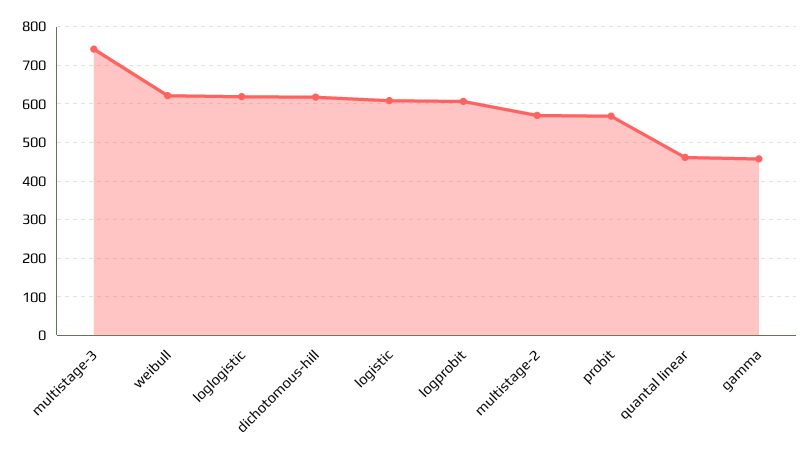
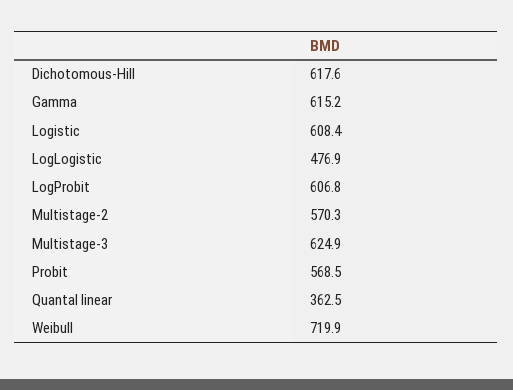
multistage-3: 740 -> 624.9
weibull: 620 -> 719.9
loglogistic: 620 -> 476.9
quantal linear: 460 -> 362.5
gamma: 460 -> 615.2

